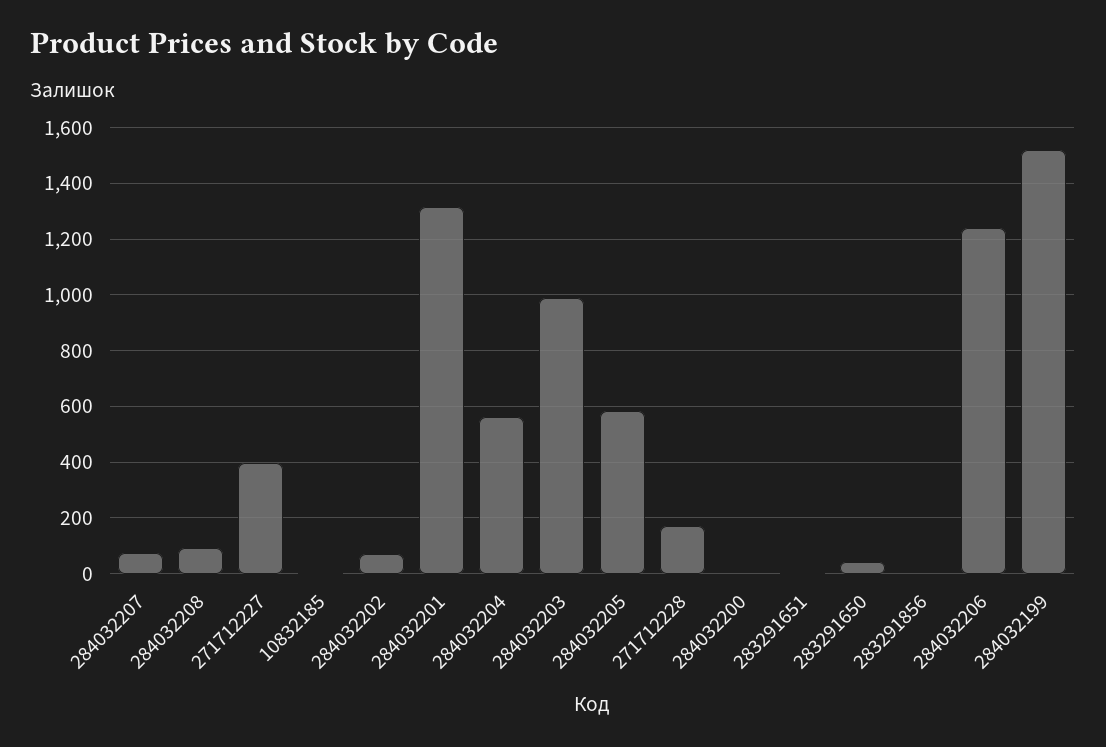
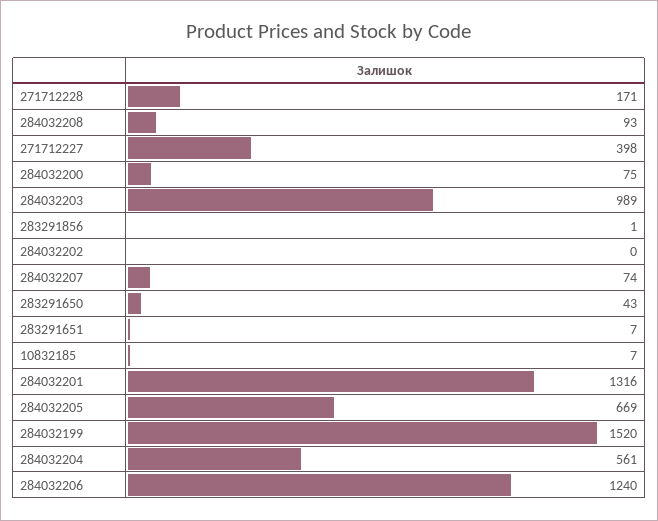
284032202: 75 -> 0
284032205: 575 -> 669
284032200: 0 -> 75

